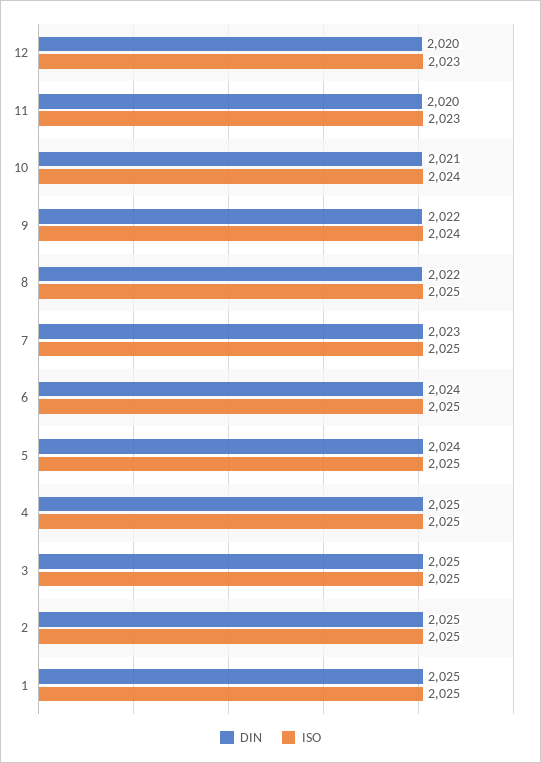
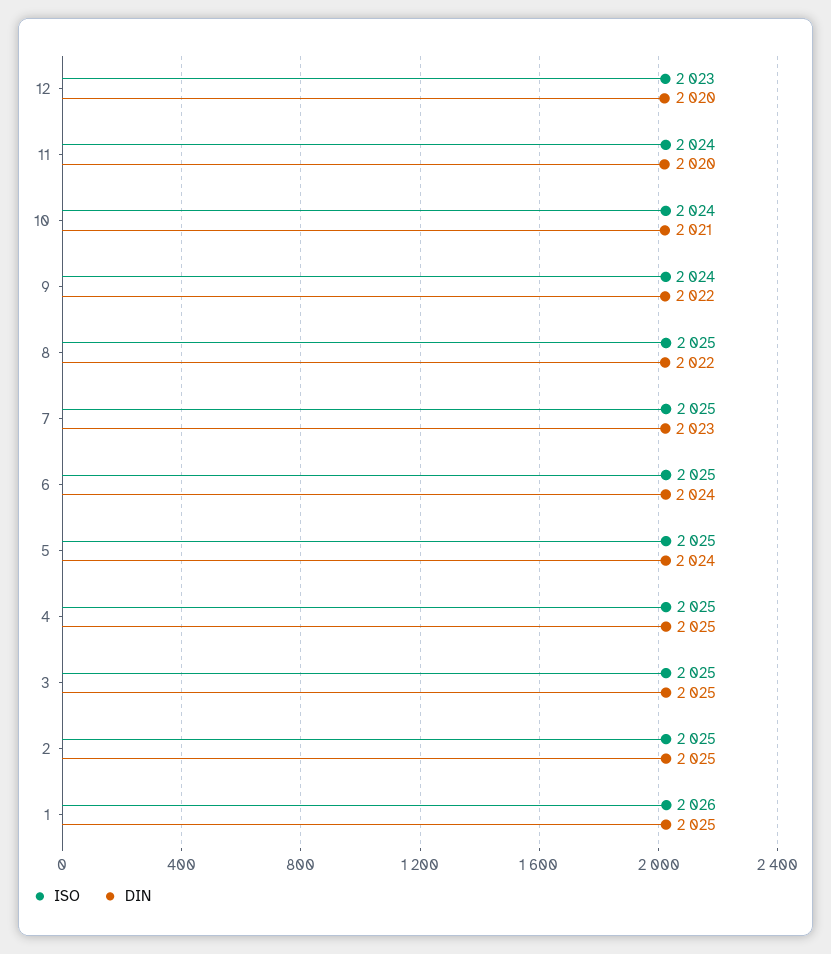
ISO, 11: 2023 -> 2024
ISO, 1: 2025 -> 2026

